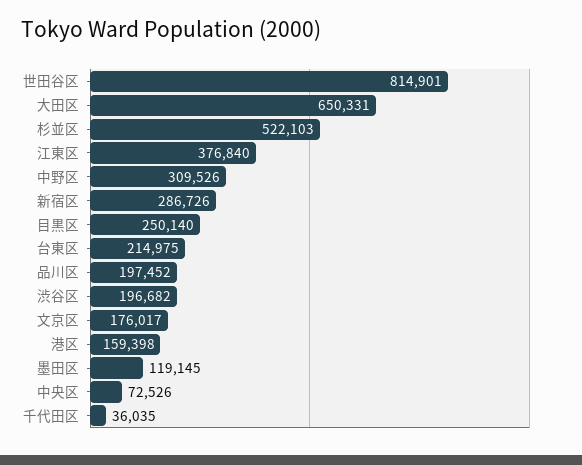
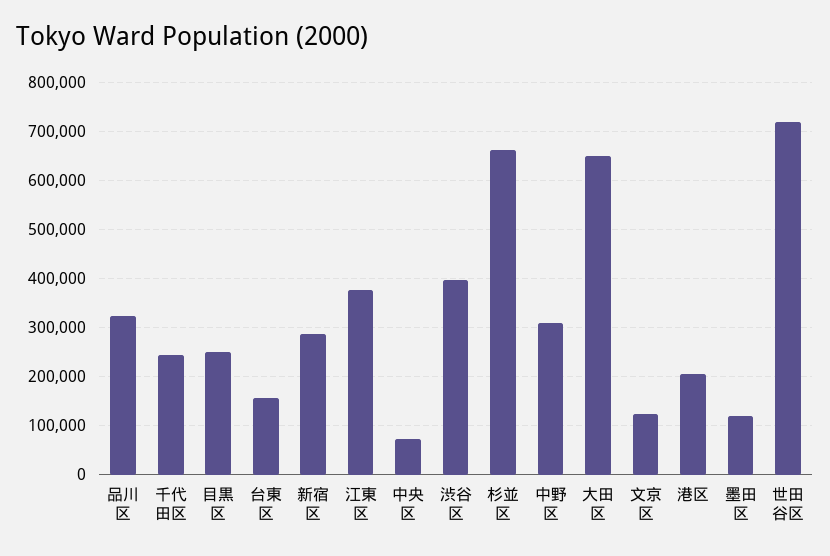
世田谷区: 814901 -> 720000
杉並区: 522103 -> 660000
台東区: 214975 -> 160000
品川区: 197452 -> 320000
渋谷区: 196682 -> 400000
文京区: 176017 -> 120000
港区: 159398 -> 200000
千代田区: 36035 -> 240000

